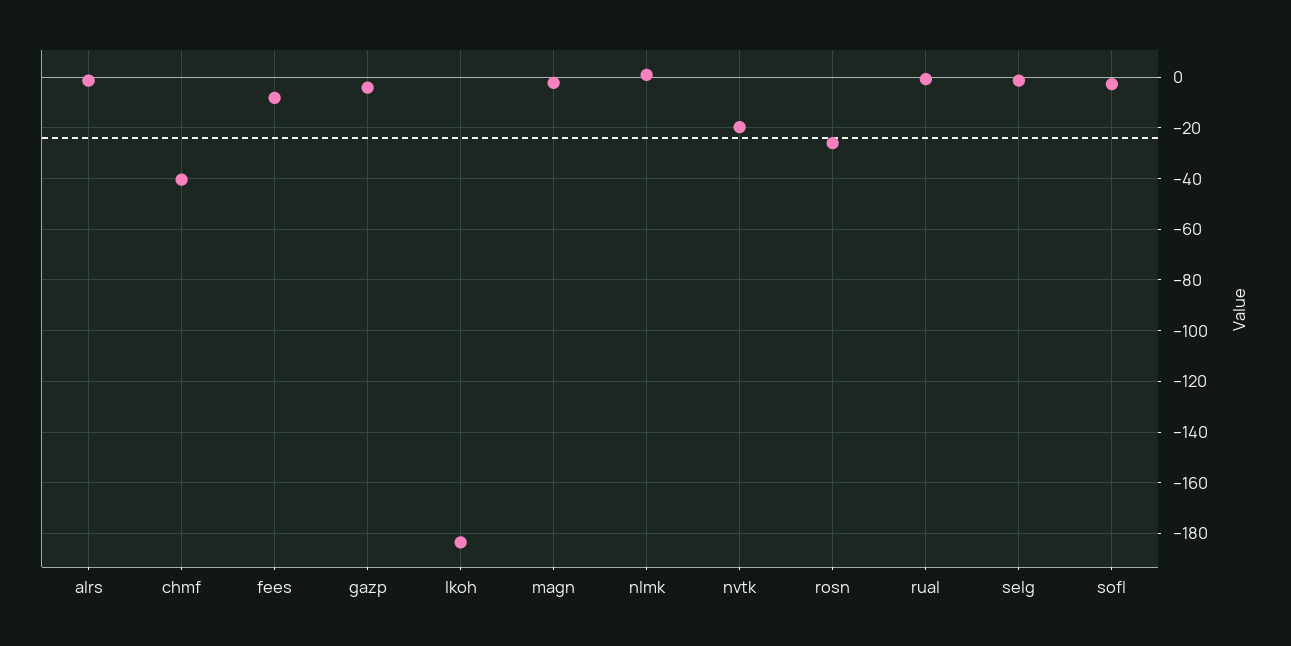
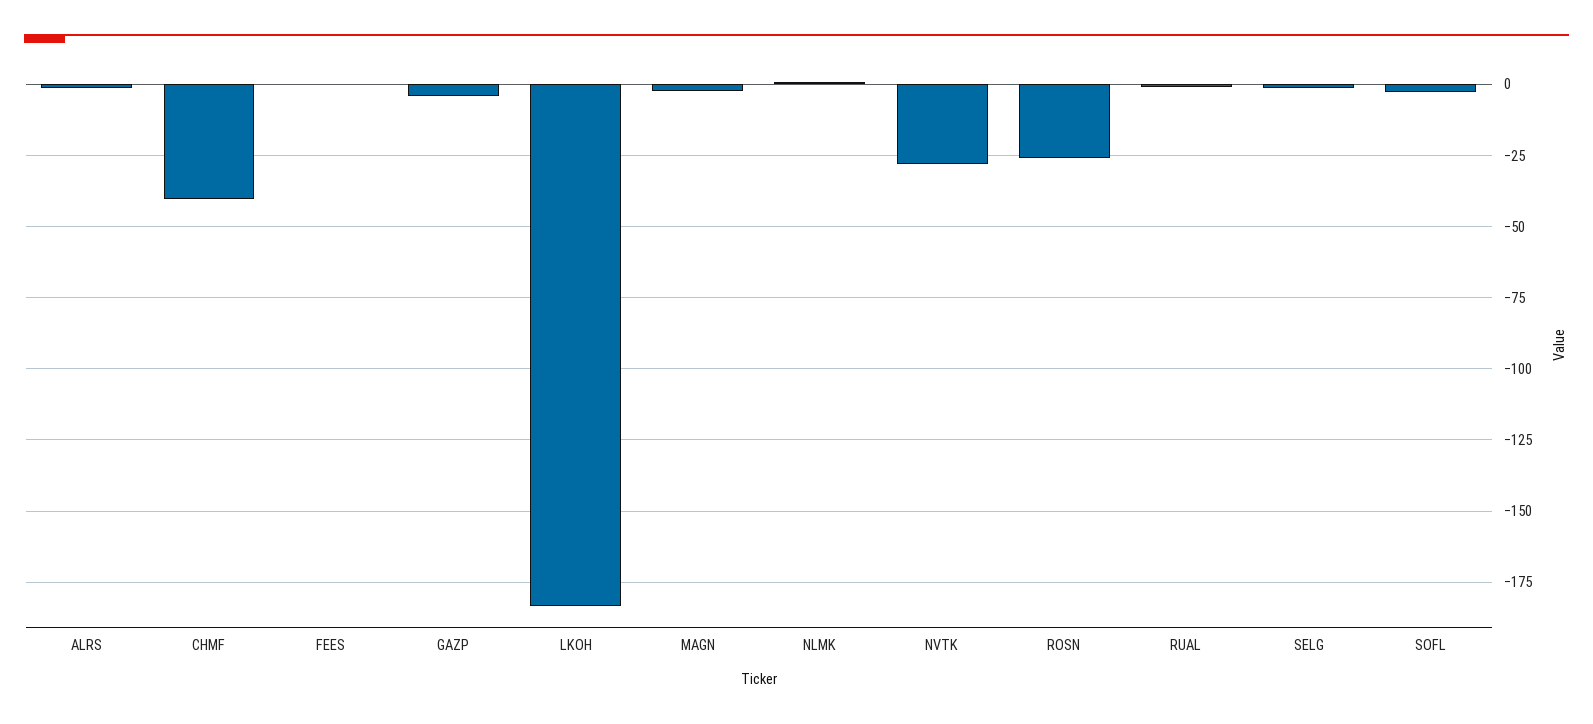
fees: -7.5 -> 0
nvtk: -20 -> -27.5

